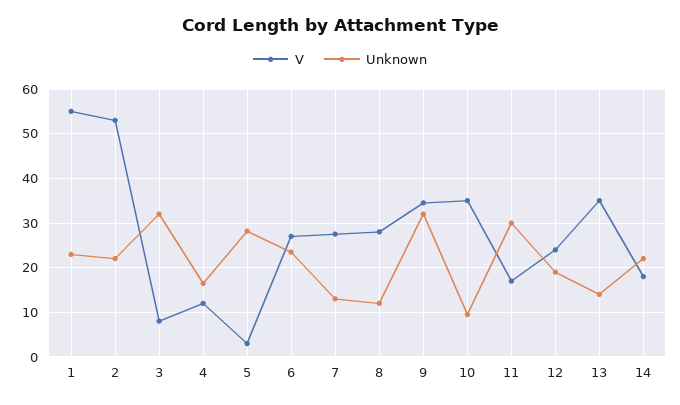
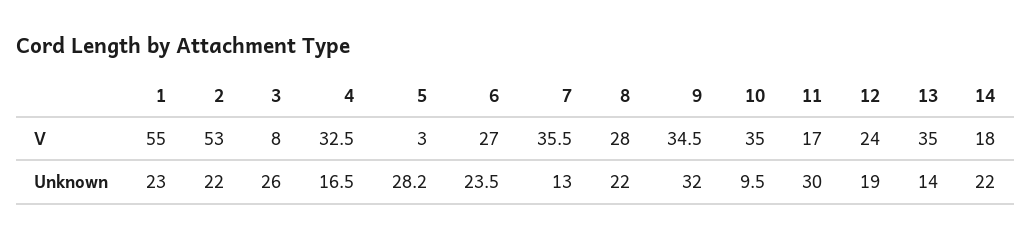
Unknown, 3: 32 -> 26
V, 4: 12 -> 32.5
V, 7: 28 -> 35.5
Unknown, 8: 12 -> 22

